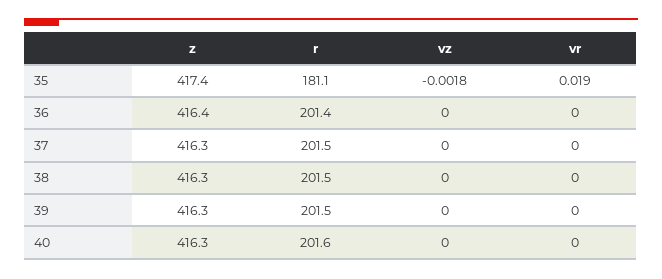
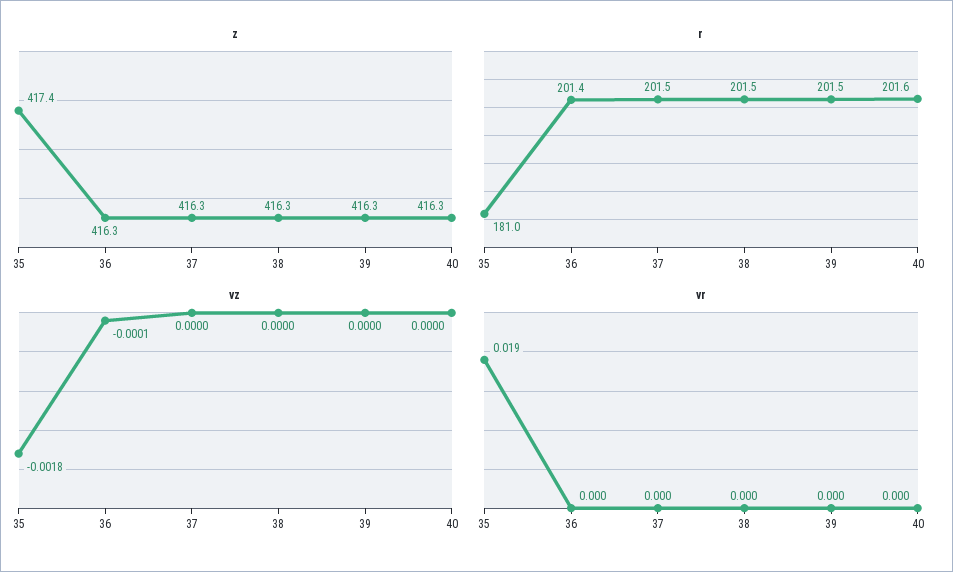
r, 35: 181.1 -> 181
z, 36: 416.4 -> 416.3
vz, 36: 0 -> -0.0001

